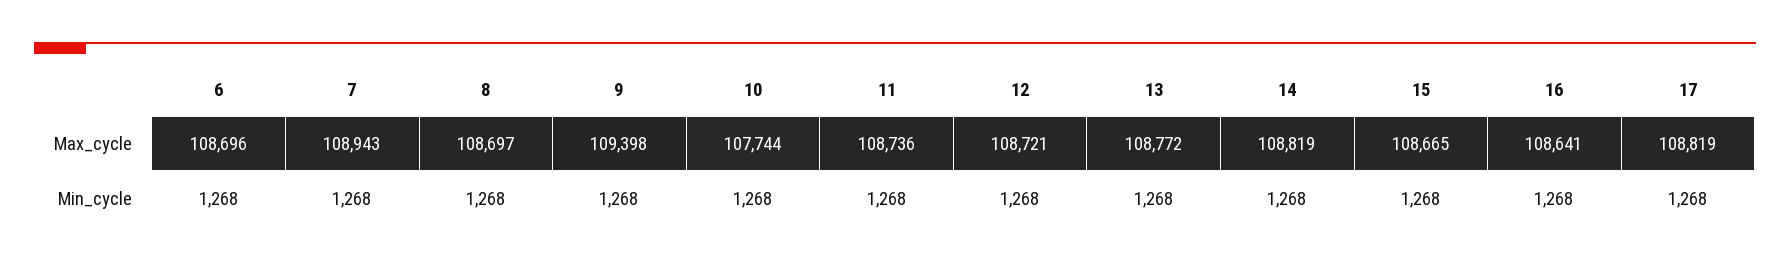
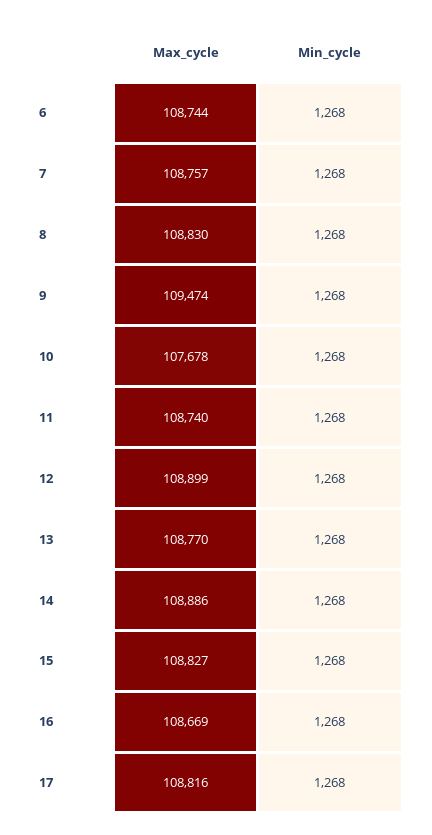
6, Max_cycle: 108696 -> 108744
7, Max_cycle: 108943 -> 108757
8, Max_cycle: 108697 -> 108830
9, Max_cycle: 109398 -> 109474
10, Max_cycle: 107744 -> 107678
11, Max_cycle: 108736 -> 108740
12, Max_cycle: 108721 -> 108899
13, Max_cycle: 108772 -> 108770
14, Max_cycle: 108819 -> 108886
15, Max_cycle: 108665 -> 108827
16, Max_cycle: 108641 -> 108669
17, Max_cycle: 108819 -> 108816

